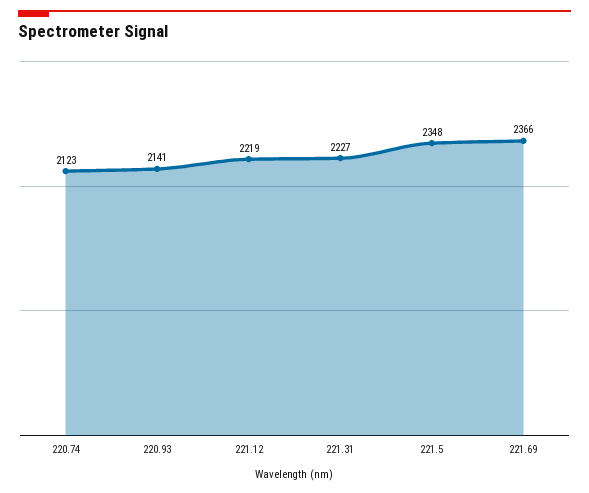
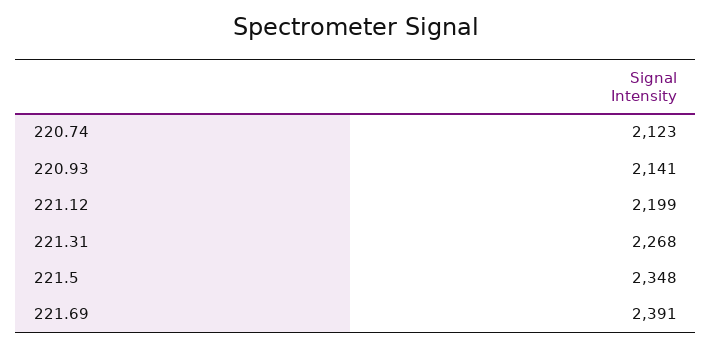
221.12: 2219 -> 2199
221.31: 2227 -> 2268
221.69: 2366 -> 2391

